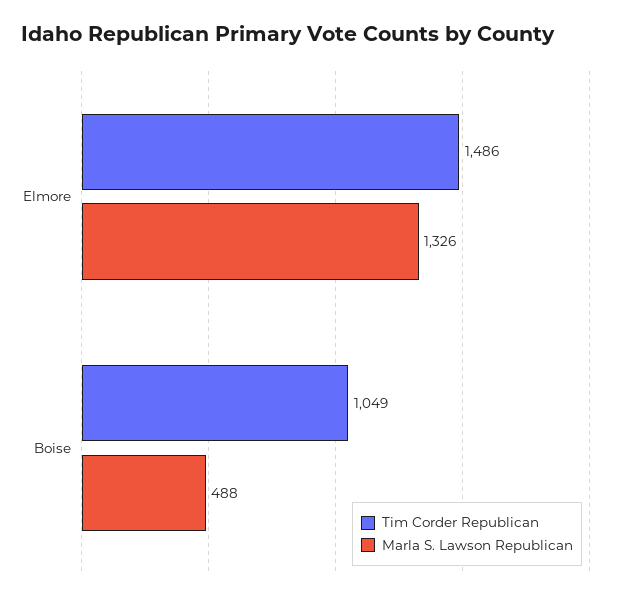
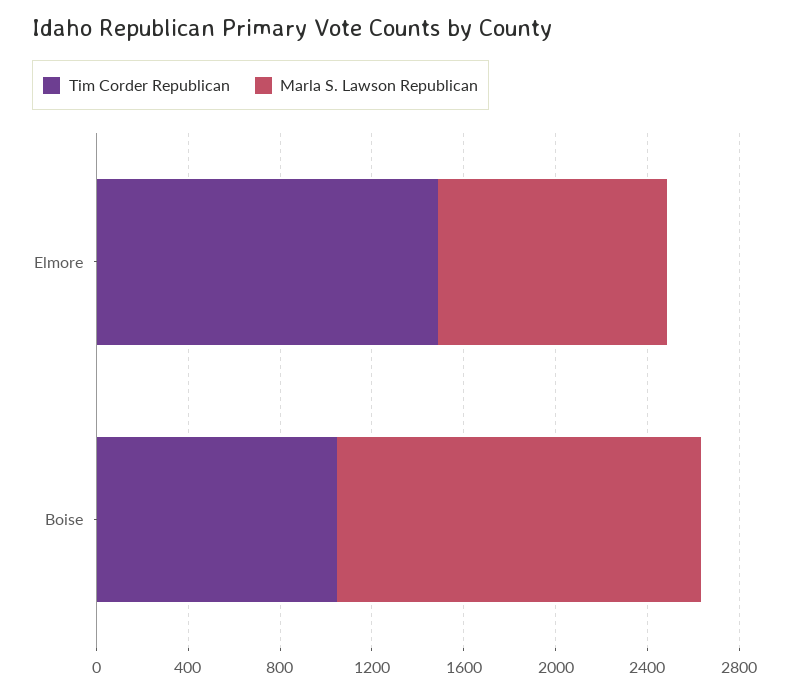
Marla S. Lawson Republican, Elmore: 1326 -> 1000
Marla S. Lawson Republican, Boise: 488 -> 1600

